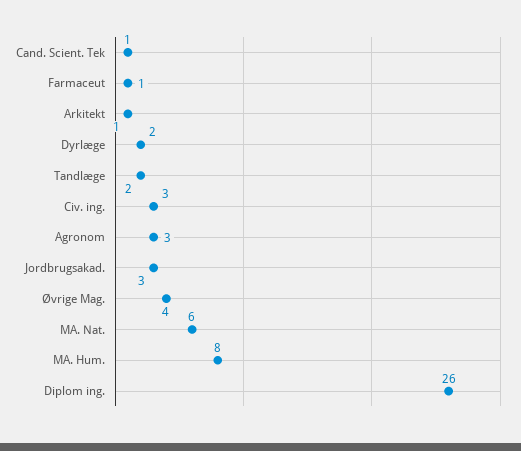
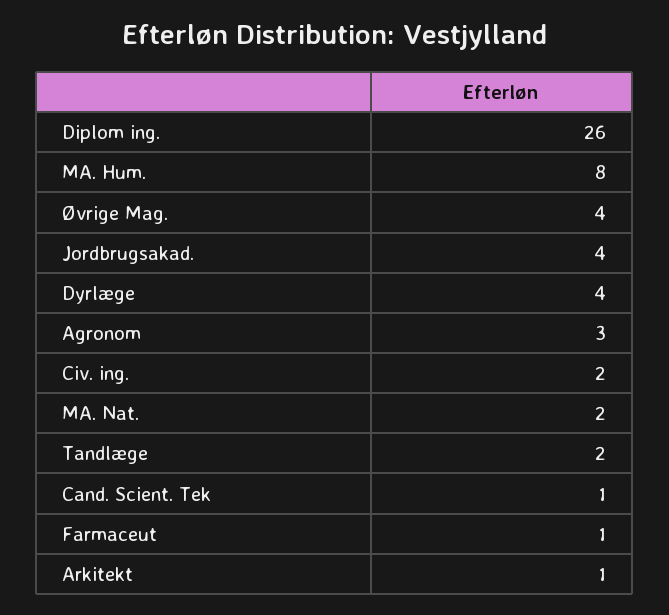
Dyrlæge: 2 -> 4
Civ. ing.: 3 -> 2
Jordbrugsakad.: 3 -> 4
MA. Nat.: 6 -> 2

